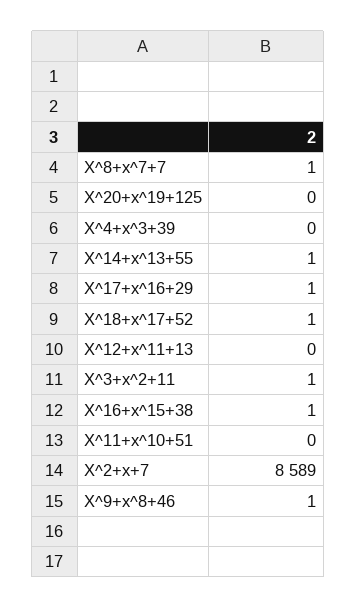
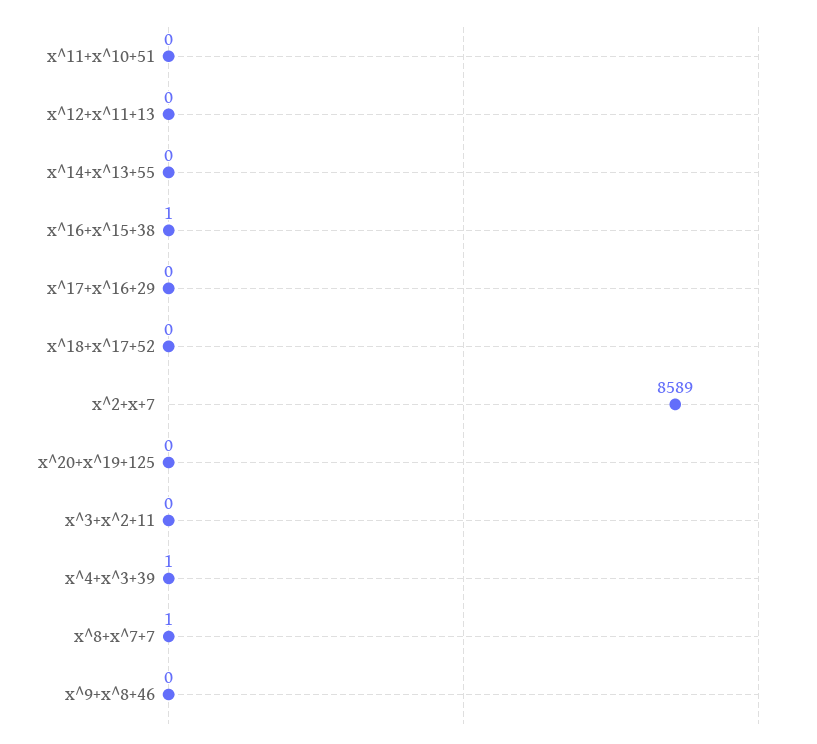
X^4+x^3+39: 0 -> 1
X^14+x^13+55: 1 -> 0
X^17+x^16+29: 1 -> 0
X^18+x^17+52: 1 -> 0
X^3+x^2+11: 1 -> 0
X^9+x^8+46: 1 -> 0

